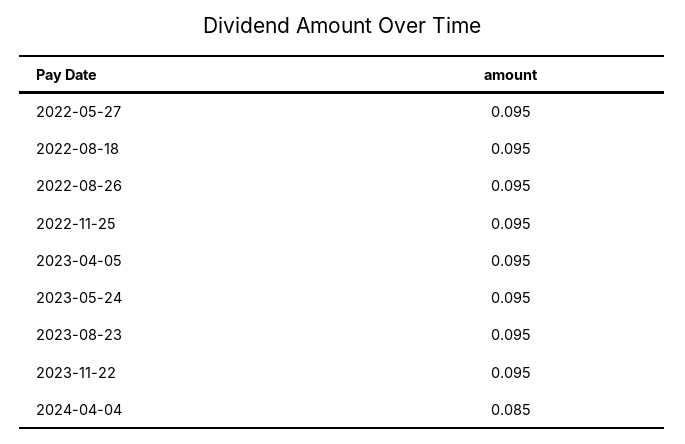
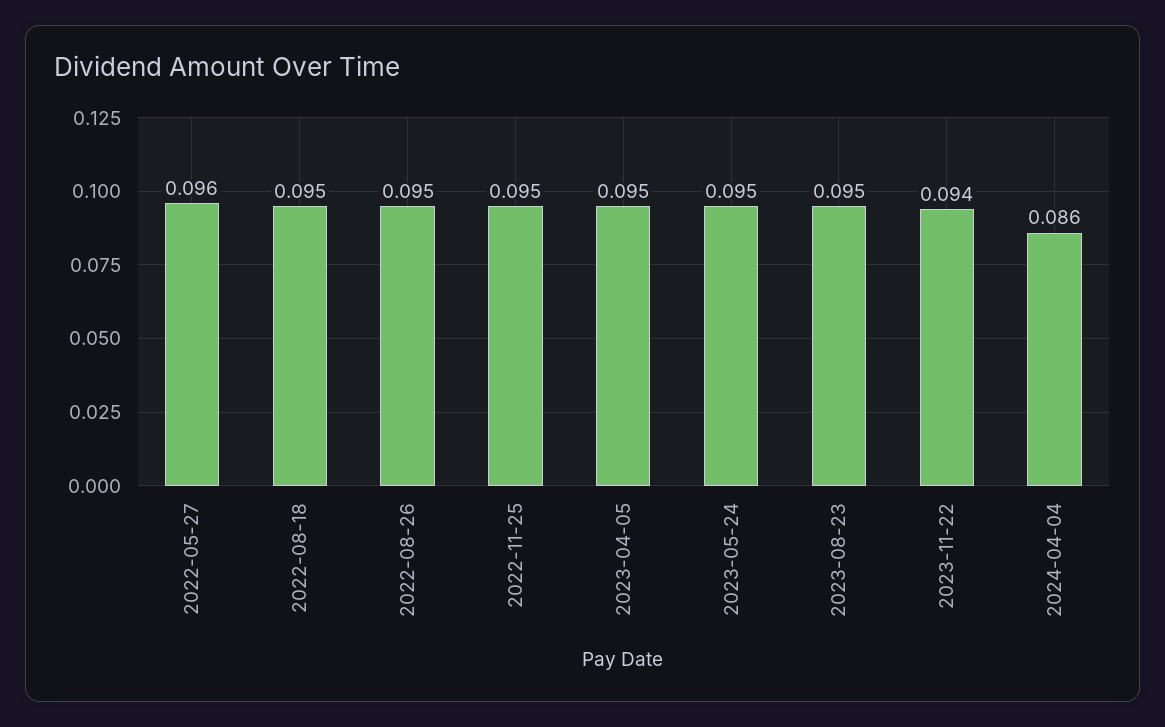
2022-05-27: 0.095 -> 0.096
2023-11-22: 0.095 -> 0.094
2024-04-04: 0.085 -> 0.086

